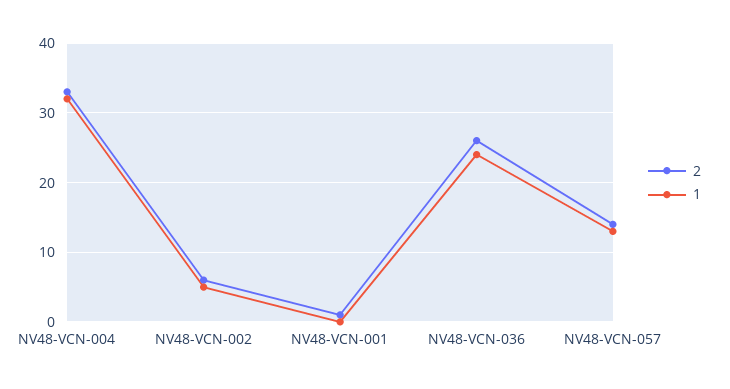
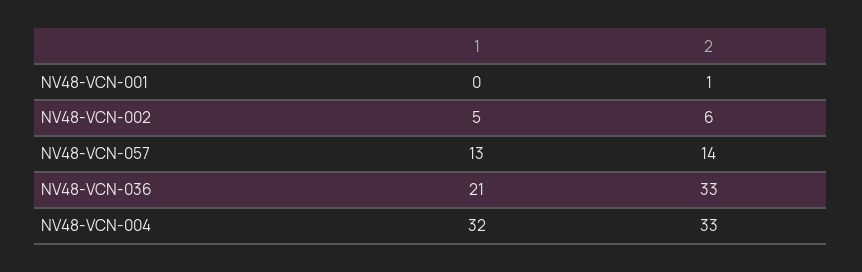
2, NV48-VCN-036: 26 -> 33
1, NV48-VCN-036: 24 -> 21

